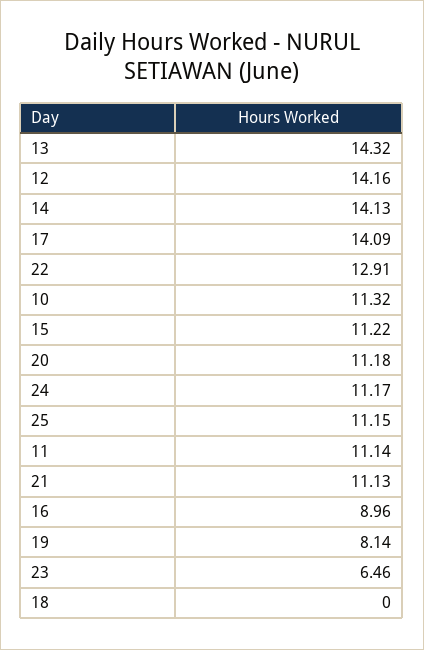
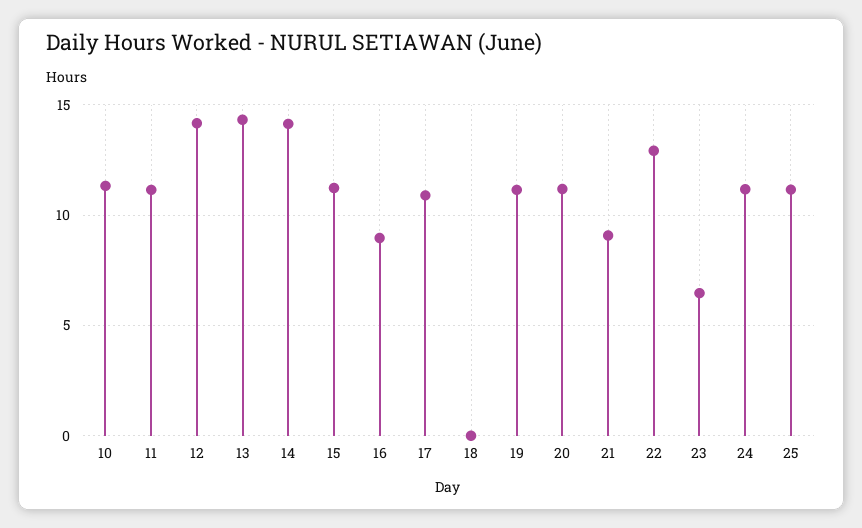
17: 14.09 -> 11
21: 11.13 -> 9
19: 8.14 -> 11

